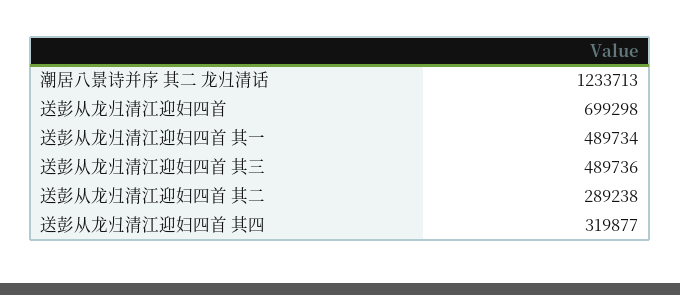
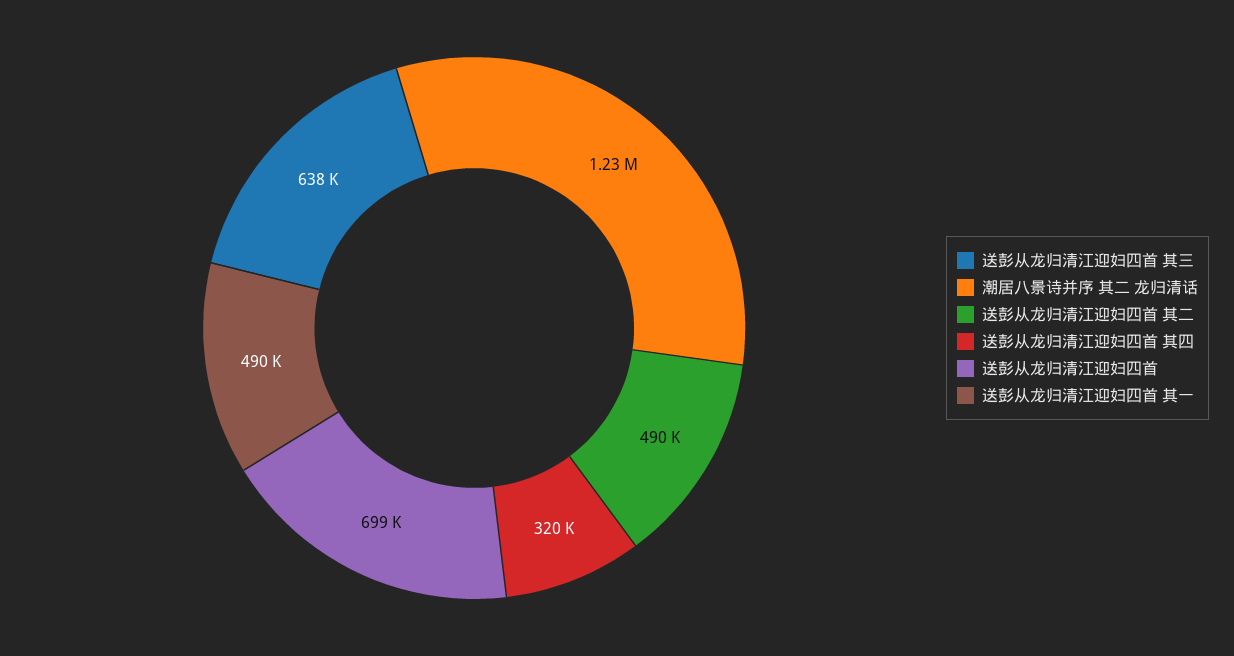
送彭从龙归清江迎妇四首 其三: 489736 -> 638000
送彭从龙归清江迎妇四首 其二: 289238 -> 490000

